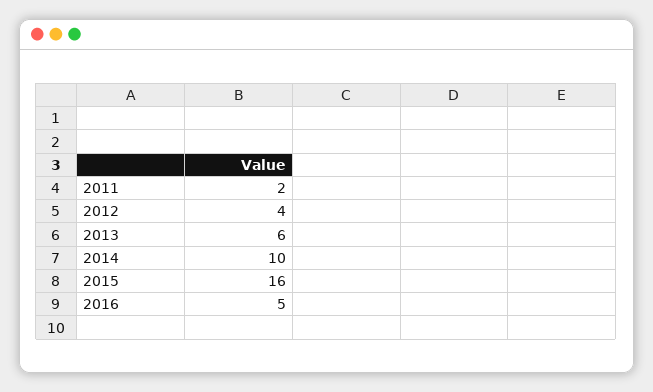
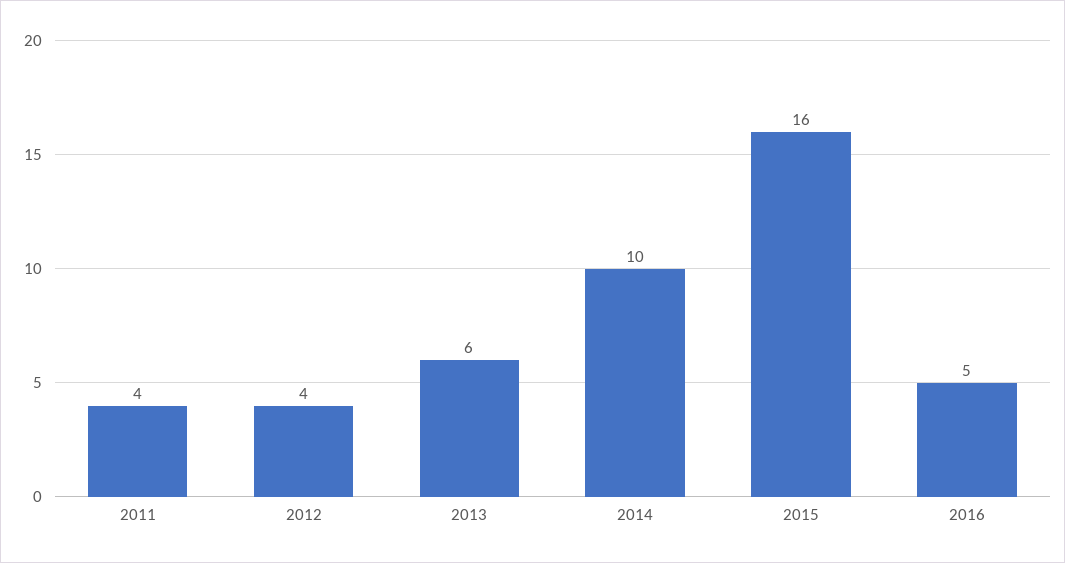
2011: 2 -> 4

